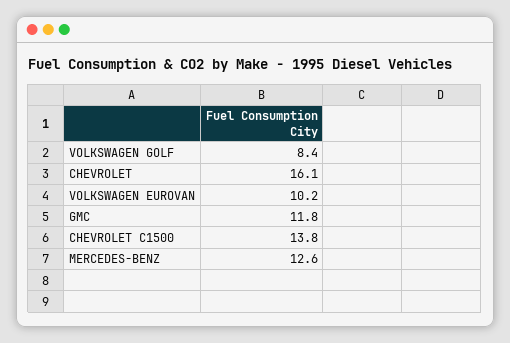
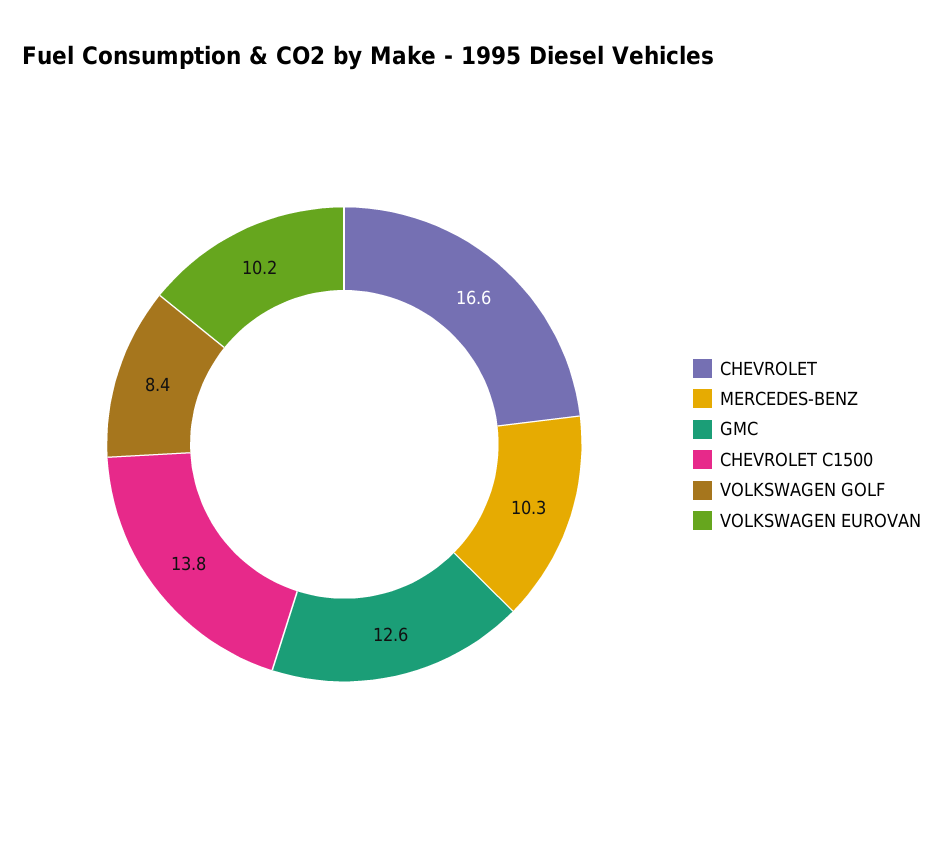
CHEVROLET: 16.1 -> 16.6
GMC: 11.8 -> 12.6
MERCEDES-BENZ: 12.6 -> 10.3

